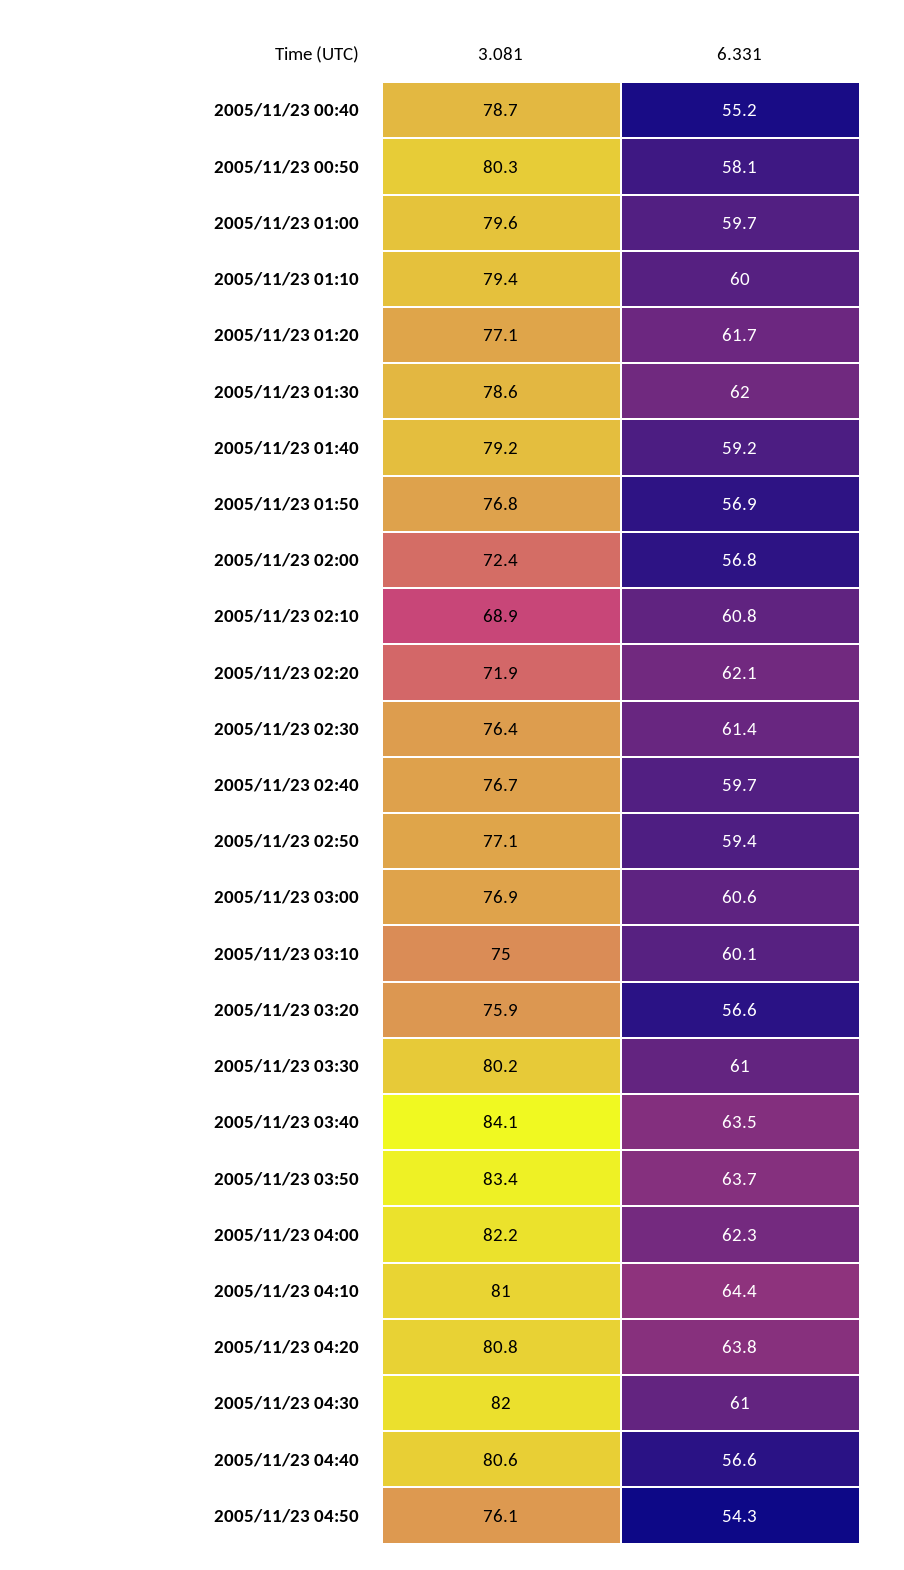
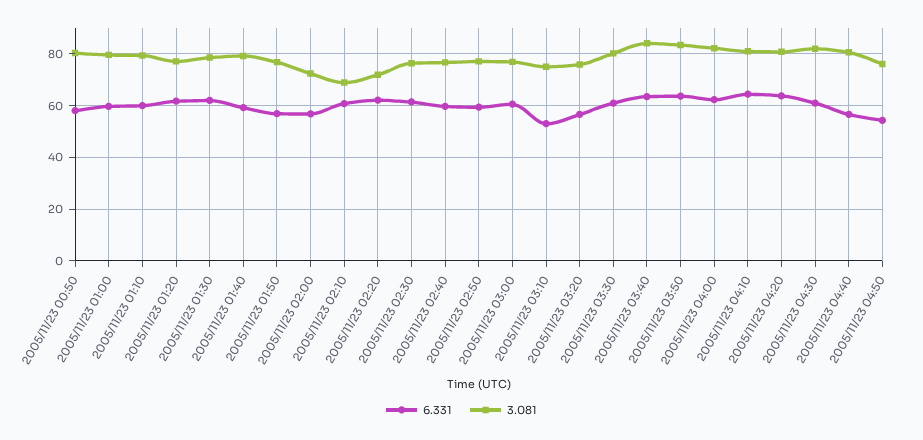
3.081, 2005/11/23 00:40: 78.7 -> none
6.331, 2005/11/23 00:40: 55.2 -> none
6.331, 2005/11/23 03:10: 60.1 -> 52.5

